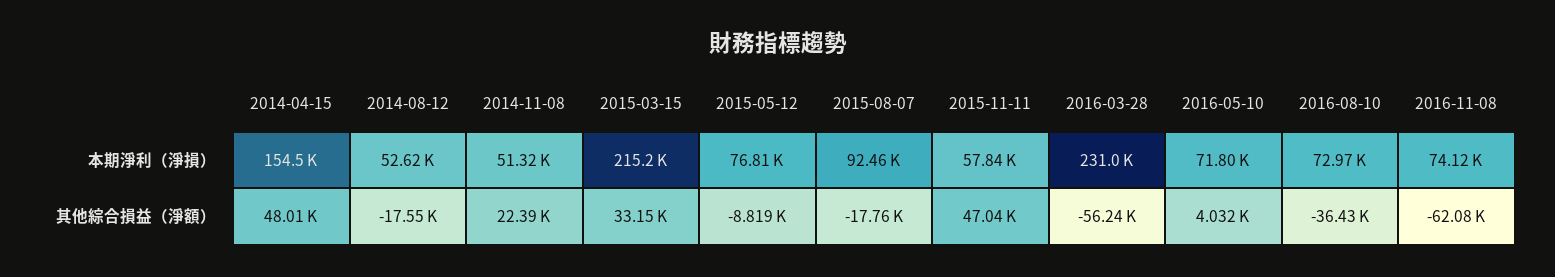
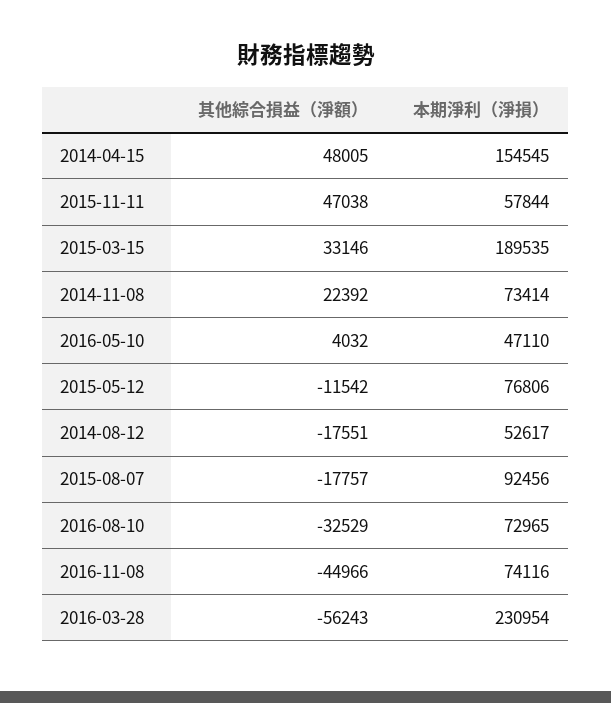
2014-11-08, 本期淨利（淨損）: 51320 -> 73414
2015-03-15, 本期淨利（淨損）: 215200 -> 189535
2016-05-10, 本期淨利（淨損）: 71800 -> 47110
2015-05-12, 其他綜合損益（淨額）: -8819 -> -11542
2016-08-10, 其他綜合損益（淨額）: -36430 -> -32529
2016-11-08, 其他綜合損益（淨額）: -62080 -> -44966

